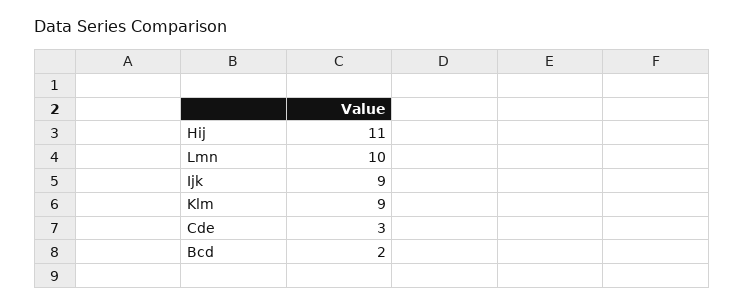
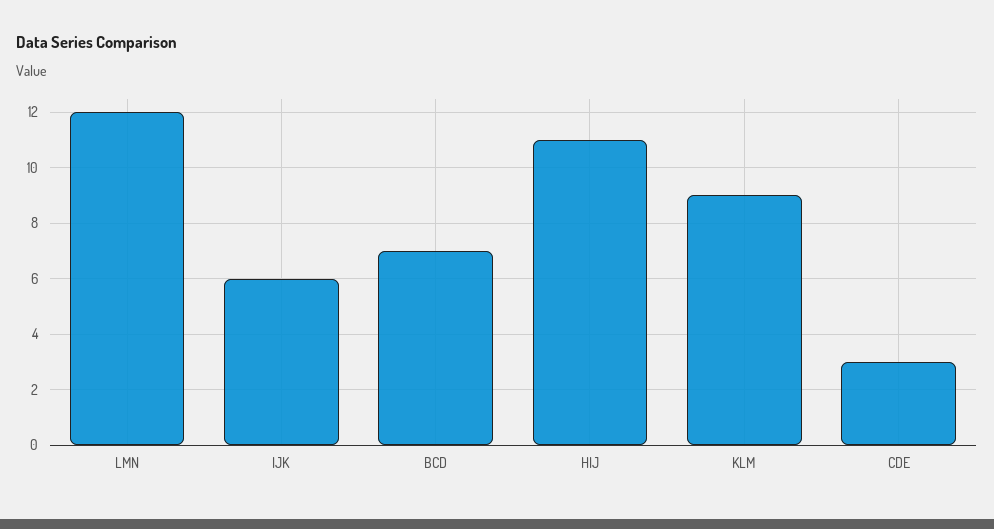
Lmn: 10 -> 12
Ijk: 9 -> 6
Bcd: 2 -> 7

